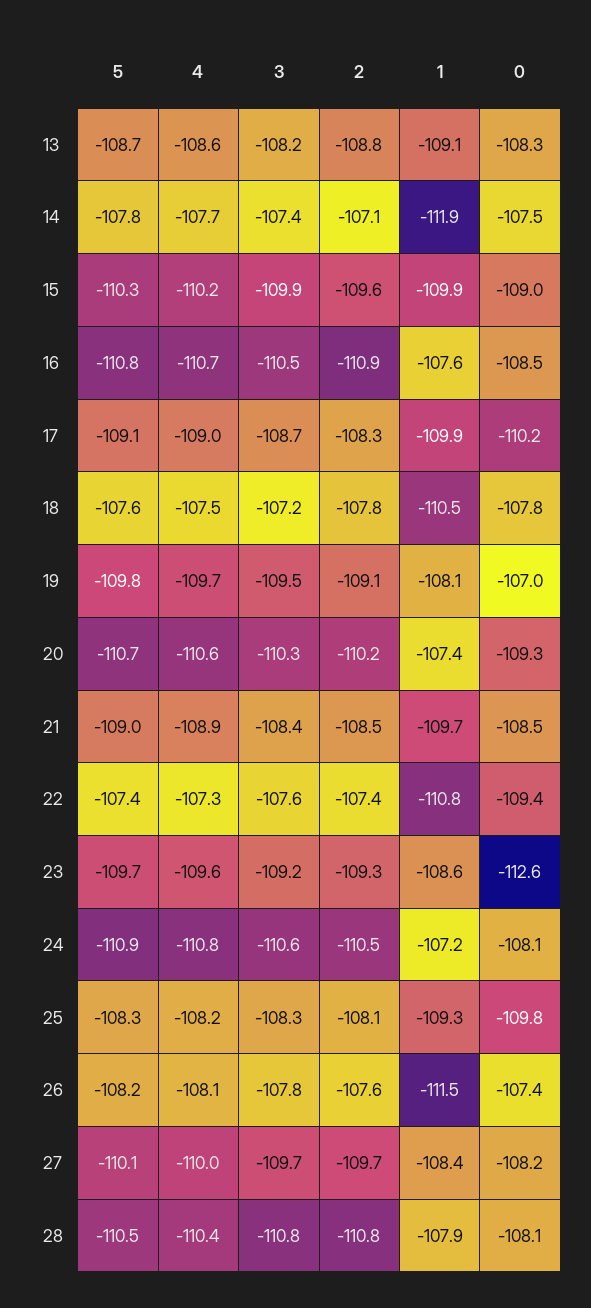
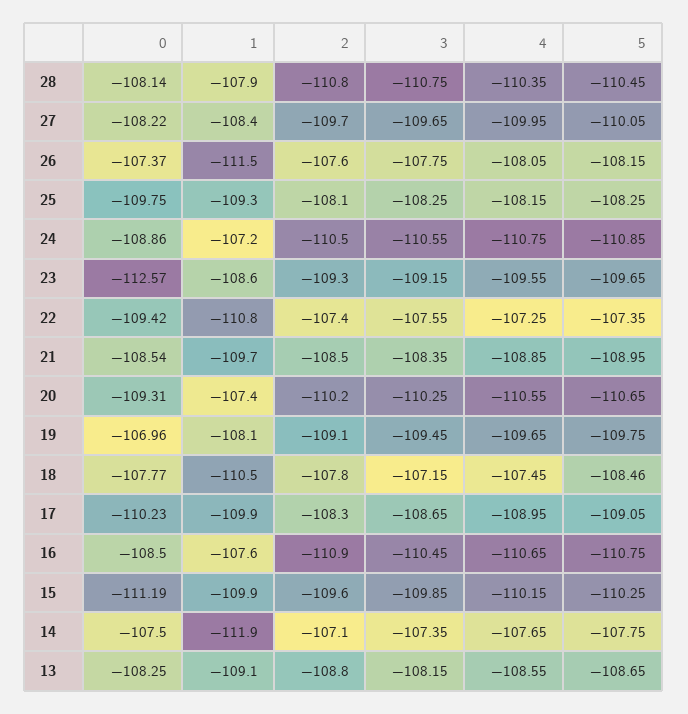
0, 15: -109 -> -111.19
5, 18: -107.6 -> -108.46
0, 24: -108.1 -> -108.86

